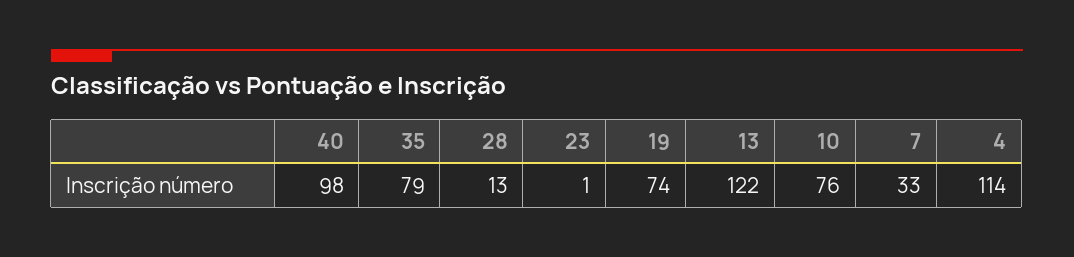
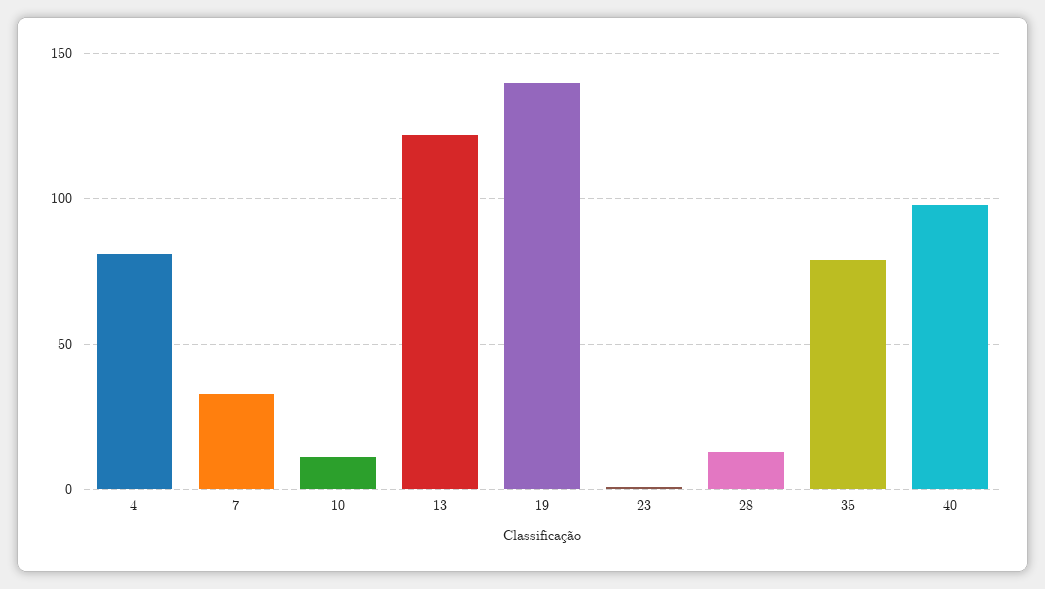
19: 74 -> 140
10: 76 -> 10
4: 114 -> 80

